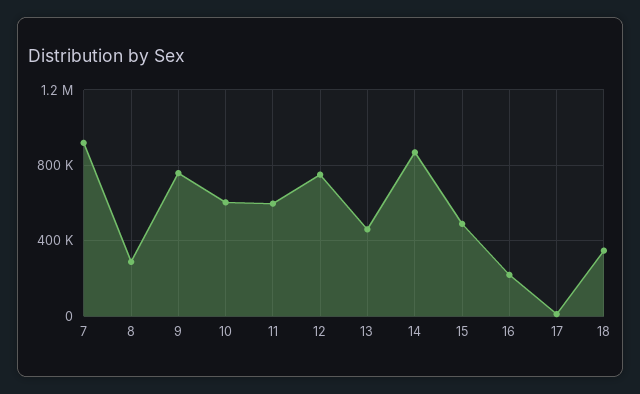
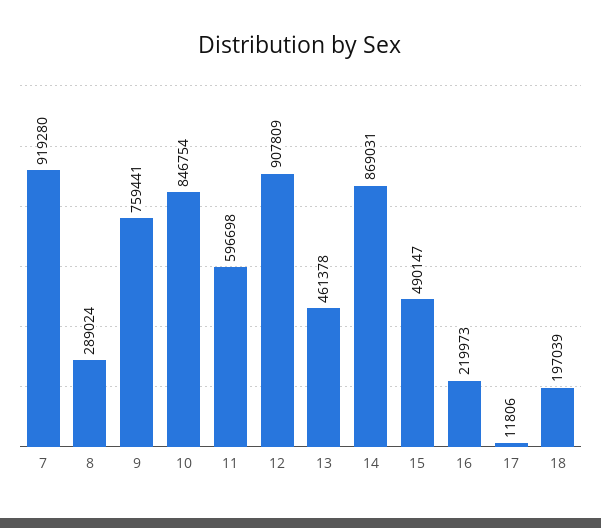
10: 600000 -> 846754
12: 750000 -> 907809
18: 350000 -> 197039

